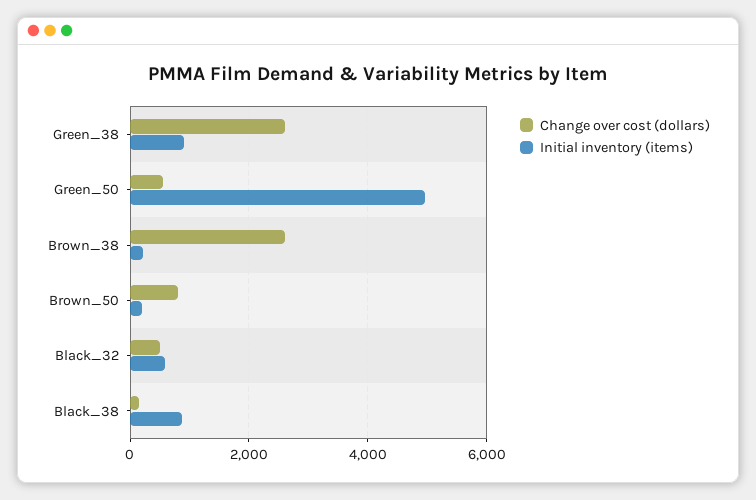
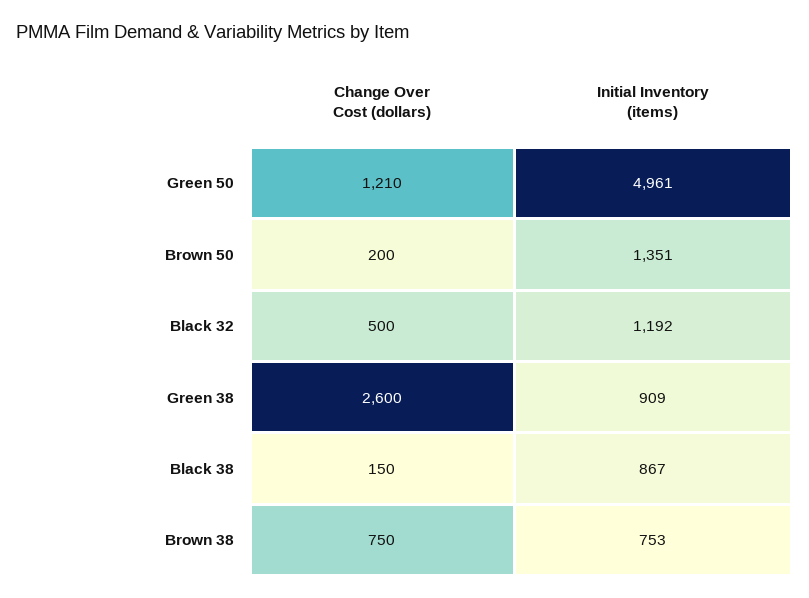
Change over cost (dollars), Green_50: 600 -> 1210
Change over cost (dollars), Brown_38: 2600 -> 750
Initial inventory (items), Brown_38: 200 -> 753
Change over cost (dollars), Brown_50: 800 -> 200
Initial inventory (items), Brown_50: 200 -> 1351
Initial inventory (items), Black_32: 600 -> 1192

